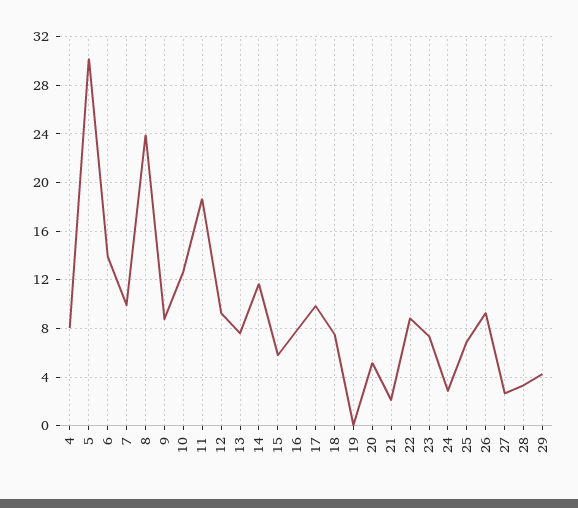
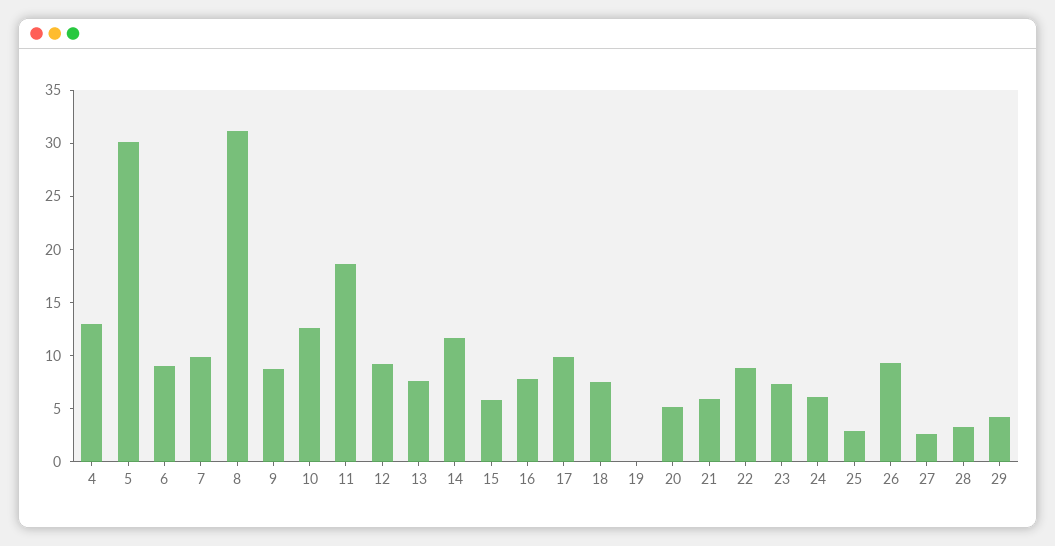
4: 8 -> 13
6: 14 -> 9
8: 24 -> 31
21: 2 -> 6
24: 3 -> 6
25: 7 -> 3

